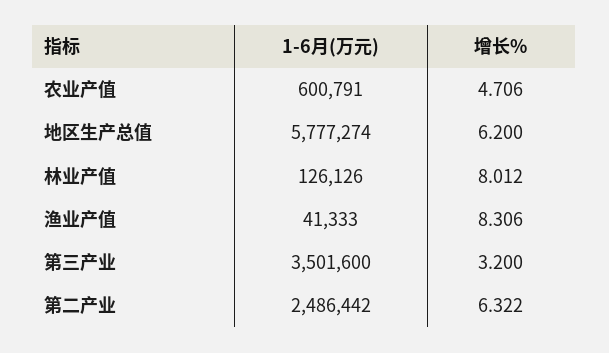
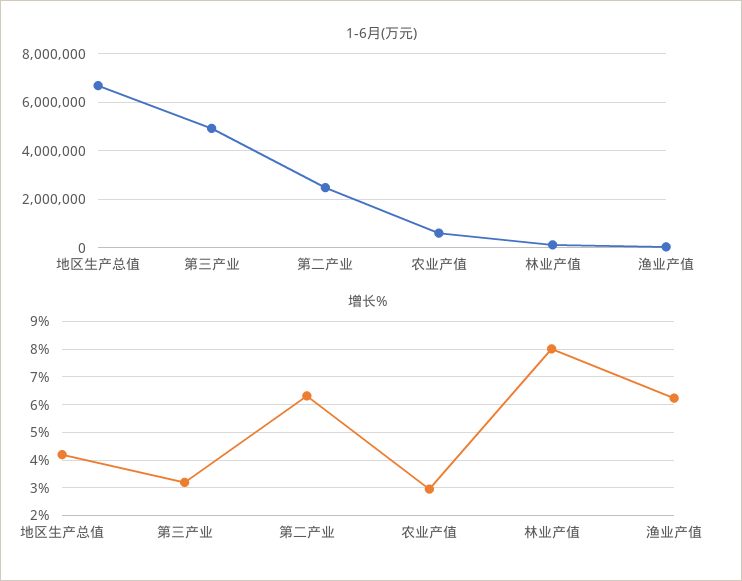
增长%, 农业产值: 4.706 -> 3
1-6月(万元), 地区生产总值: 5777274 -> 6750000
增长%, 地区生产总值: 6.2 -> 4.25
增长%, 渔业产值: 8.306 -> 6.25
1-6月(万元), 第三产业: 3501600 -> 5000000

